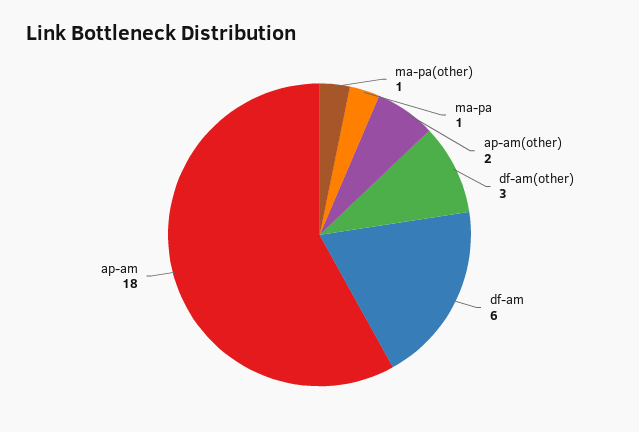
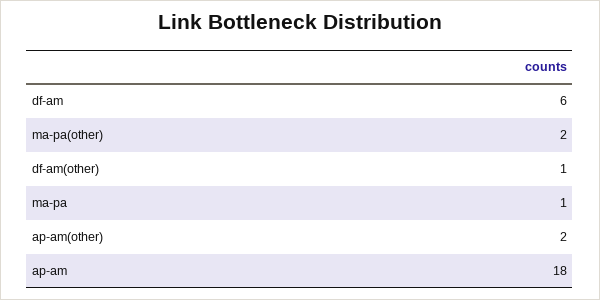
ma-pa(other): 1 -> 2
df-am(other): 3 -> 1

